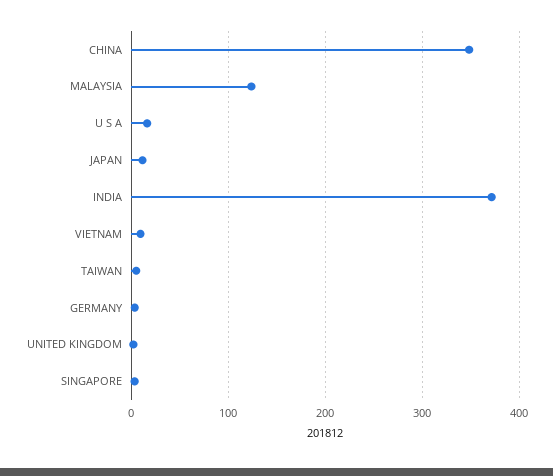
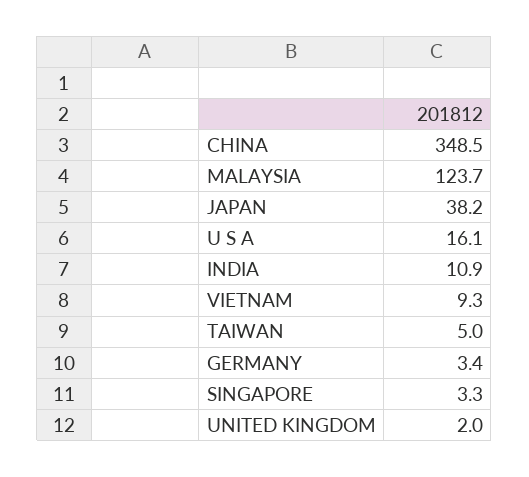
JAPAN: 10 -> 38.2
INDIA: 370 -> 10.9

